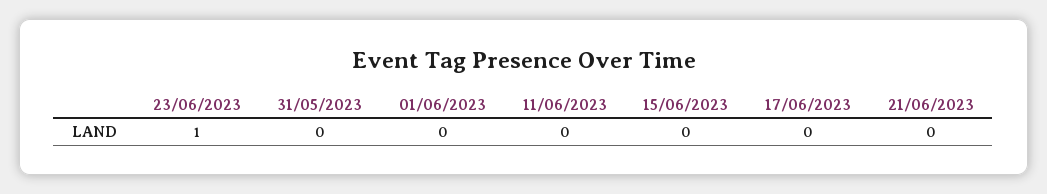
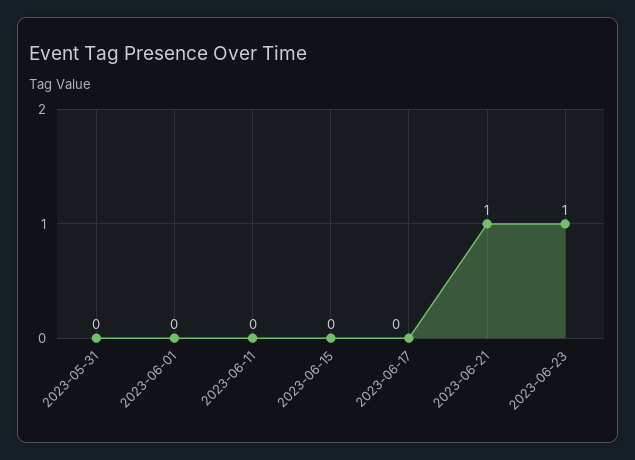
21/06/2023: 0 -> 1

